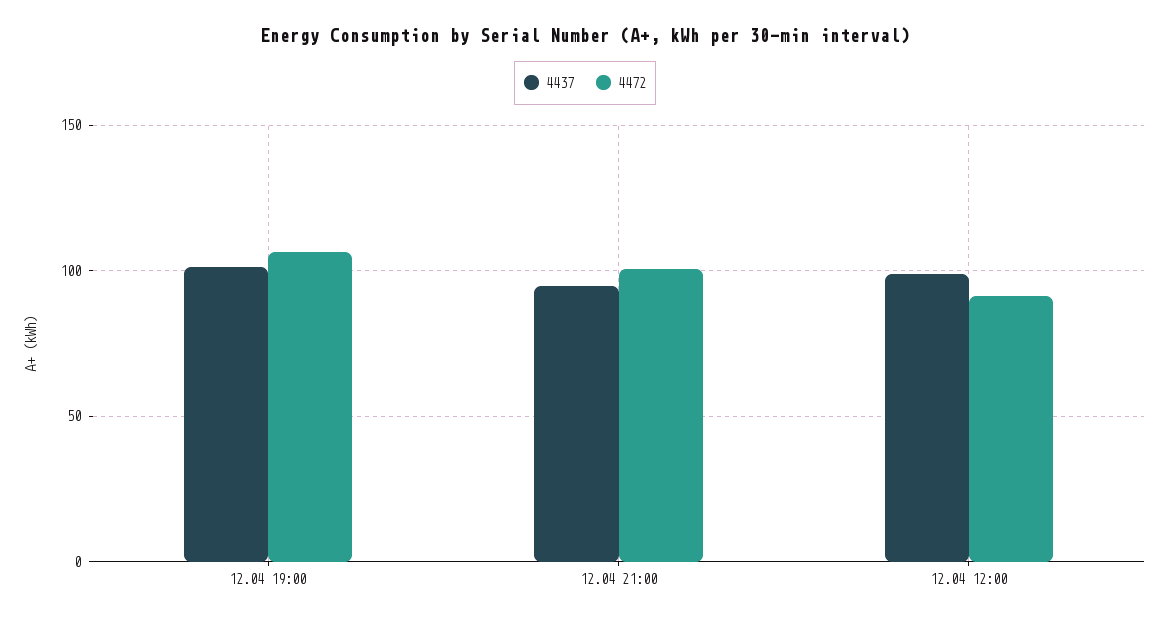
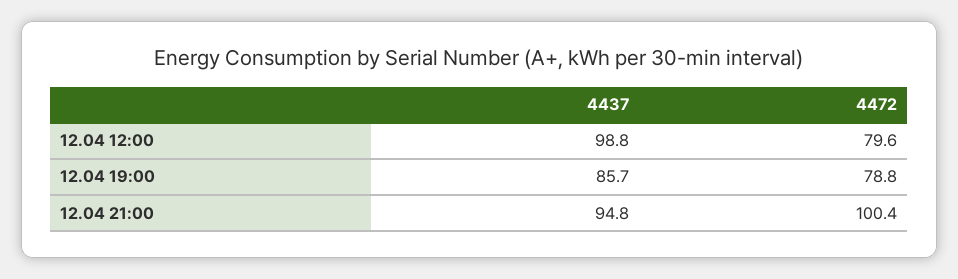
4437, 12.04 19:00: 100 -> 85.7
4472, 12.04 19:00: 105 -> 78.8
4472, 12.04 12:00: 90 -> 79.6

